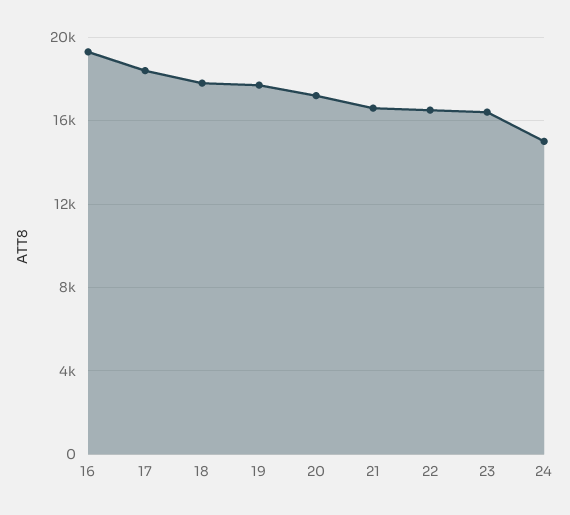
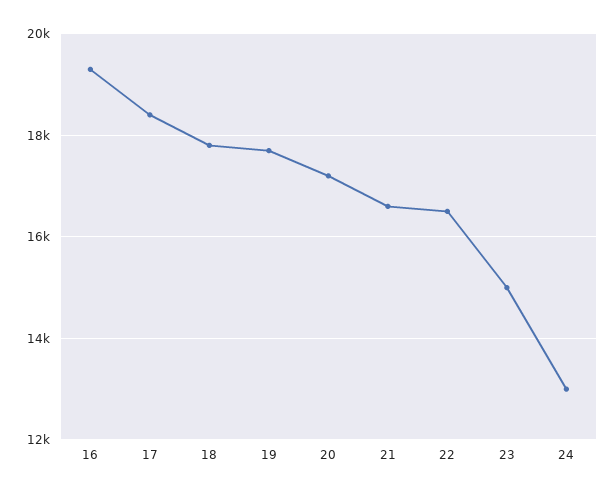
23: 16500 -> 15000
24: 15000 -> 13000

